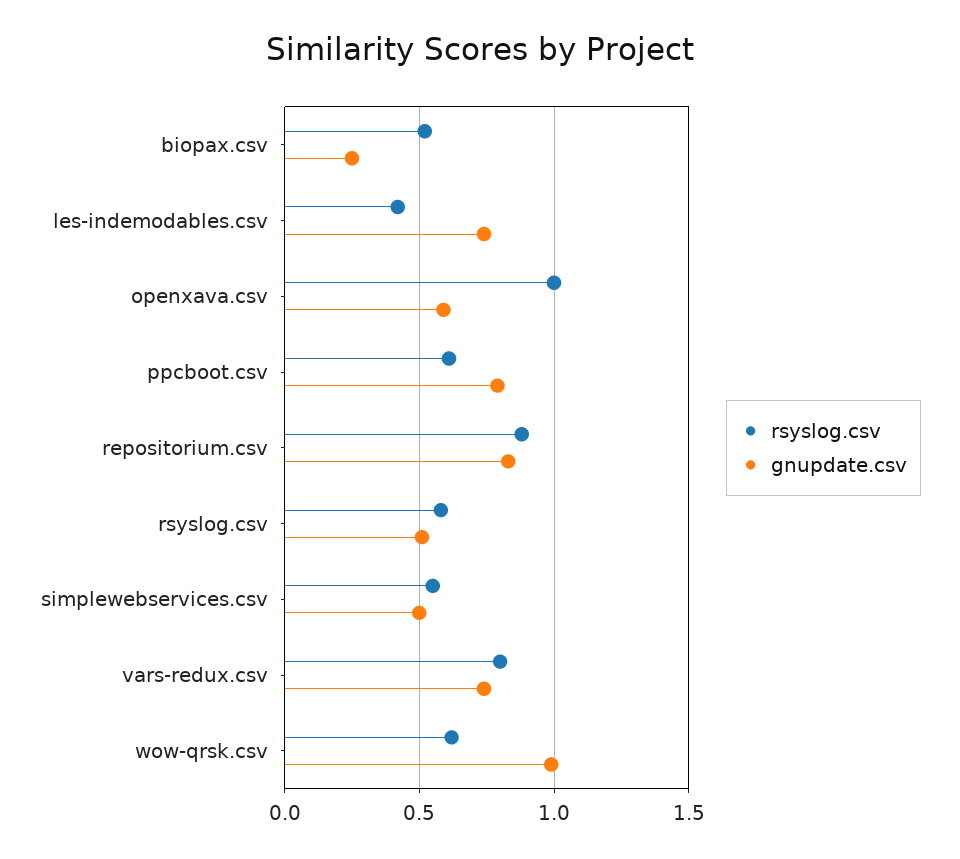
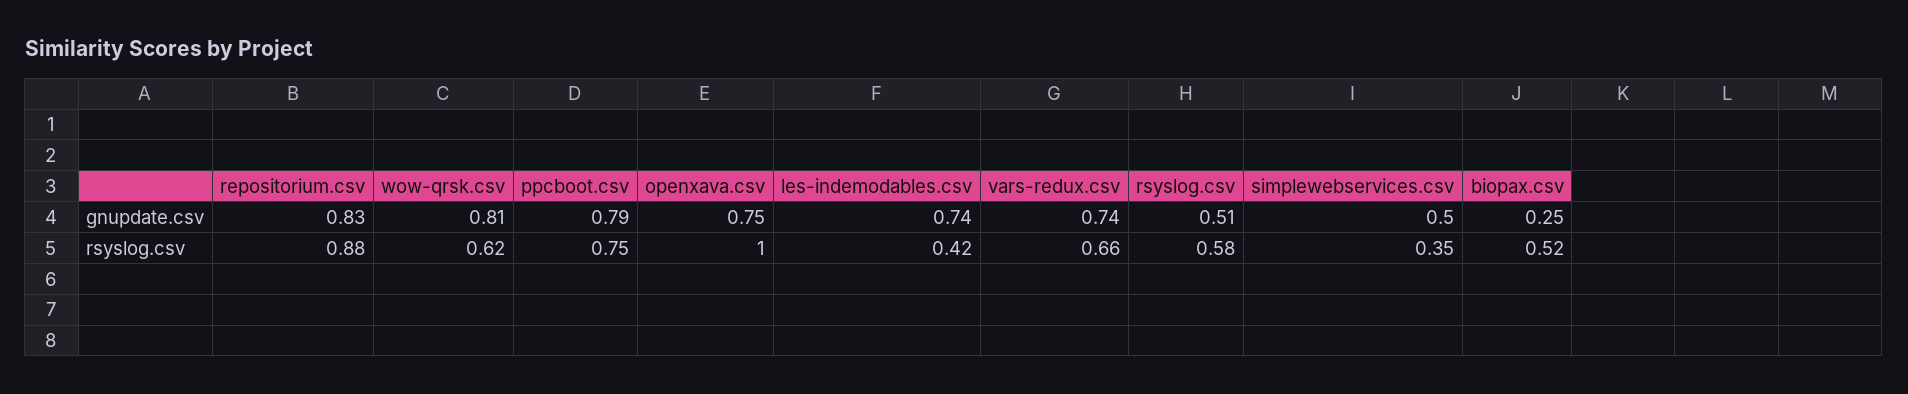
gnupdate.csv, openxava.csv: 0.6 -> 0.75
rsyslog.csv, ppcboot.csv: 0.6 -> 0.75
rsyslog.csv, simplewebservices.csv: 0.55 -> 0.35
rsyslog.csv, vars-redux.csv: 0.8 -> 0.66
gnupdate.csv, wow-qrsk.csv: 1 -> 0.81

